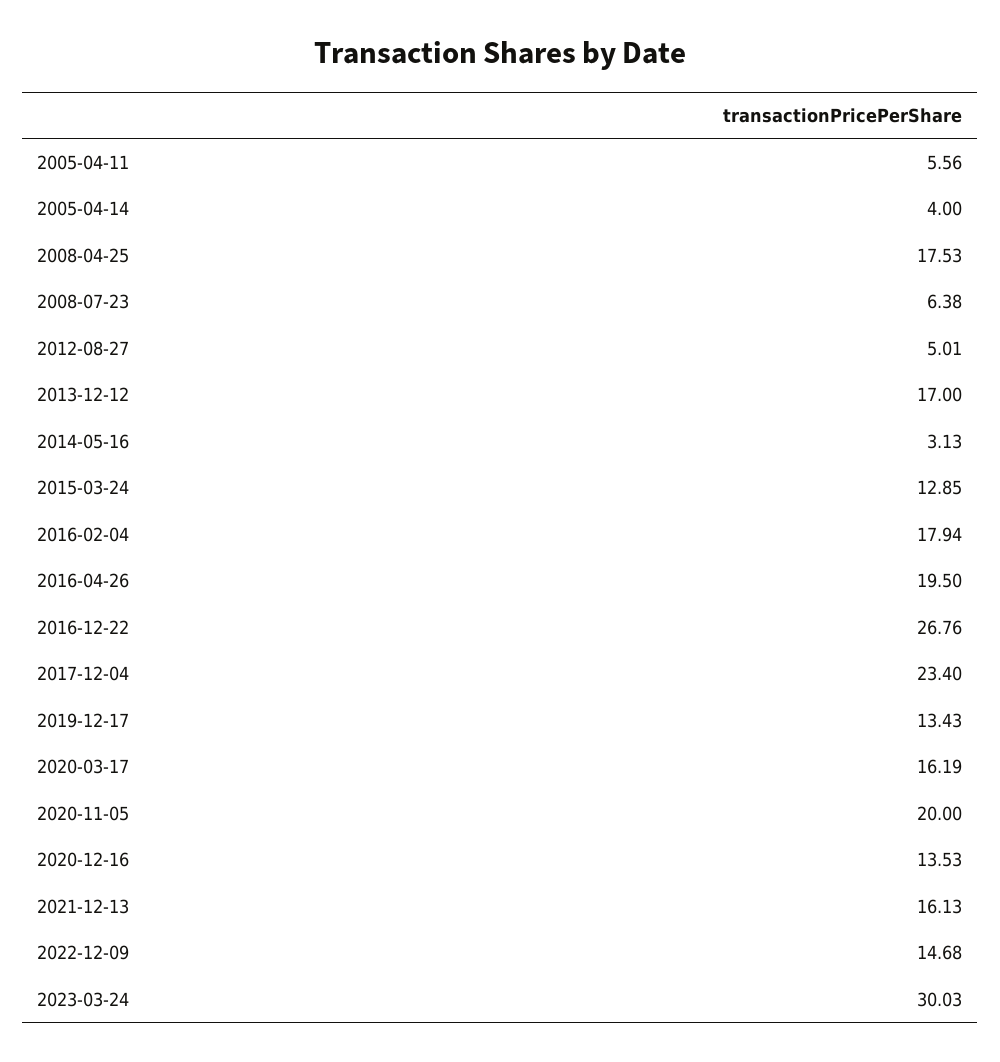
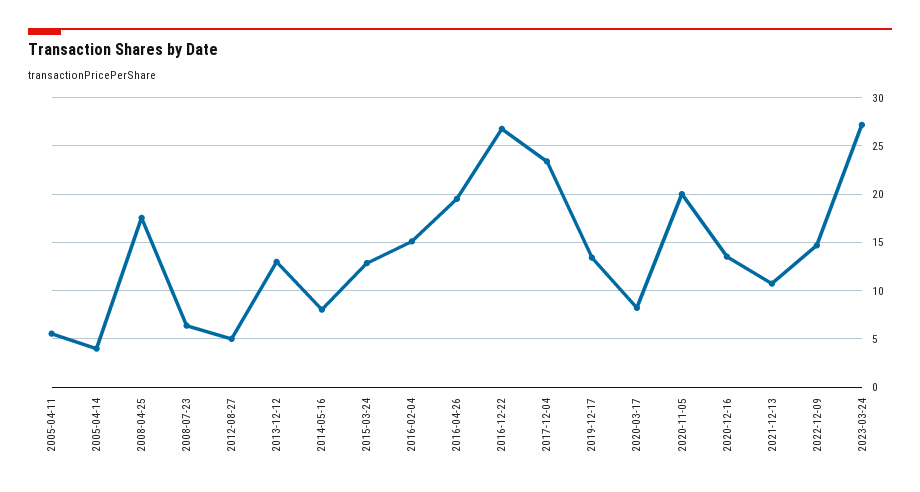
2013-12-12: 17 -> 13
2014-05-16: 3.13 -> 8
2016-02-04: 17.94 -> 15
2020-03-17: 16.19 -> 8
2021-12-13: 16.13 -> 11
2023-03-24: 30.03 -> 27

